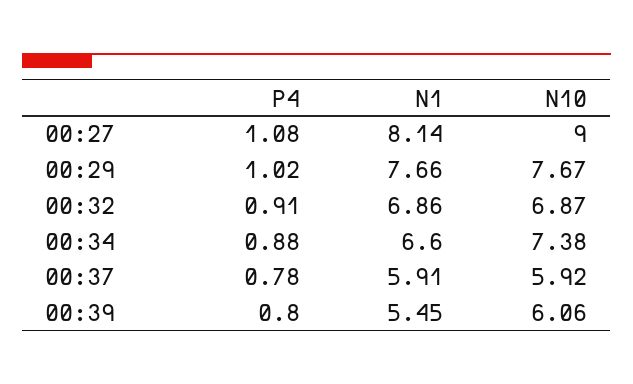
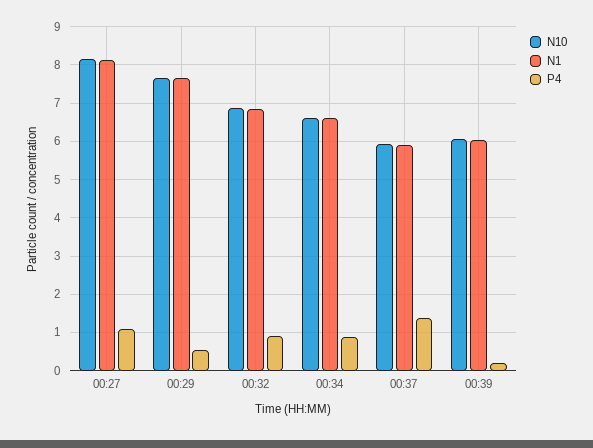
N10, 00:27: 9 -> 8.2
P4, 00:29: 1.02 -> 0.6
N10, 00:34: 7.38 -> 6.6
P4, 00:37: 0.78 -> 1.4
P4, 00:39: 0.8 -> 0.2
N1, 00:39: 5.45 -> 6

